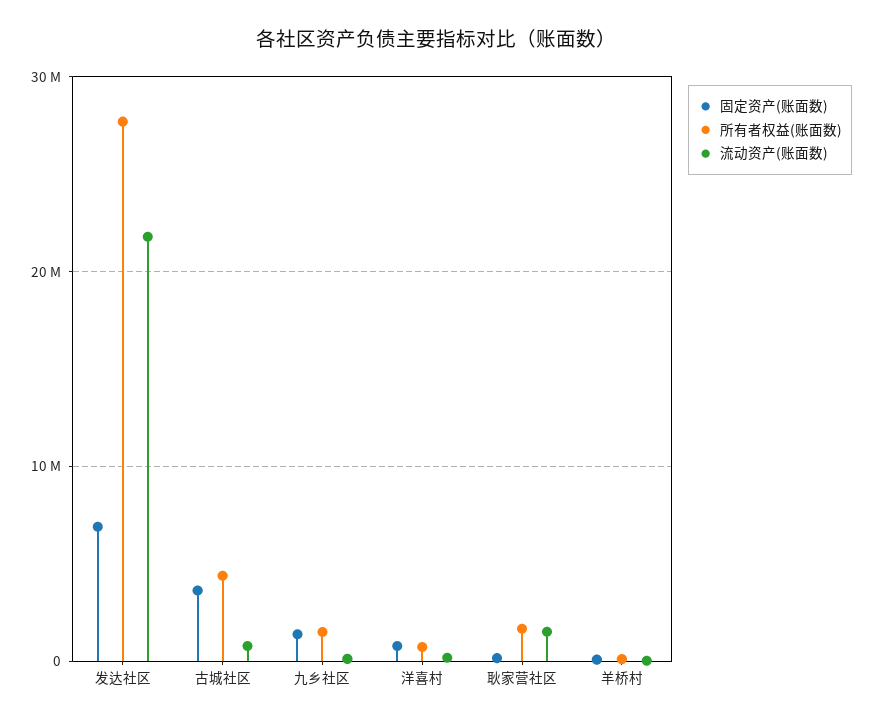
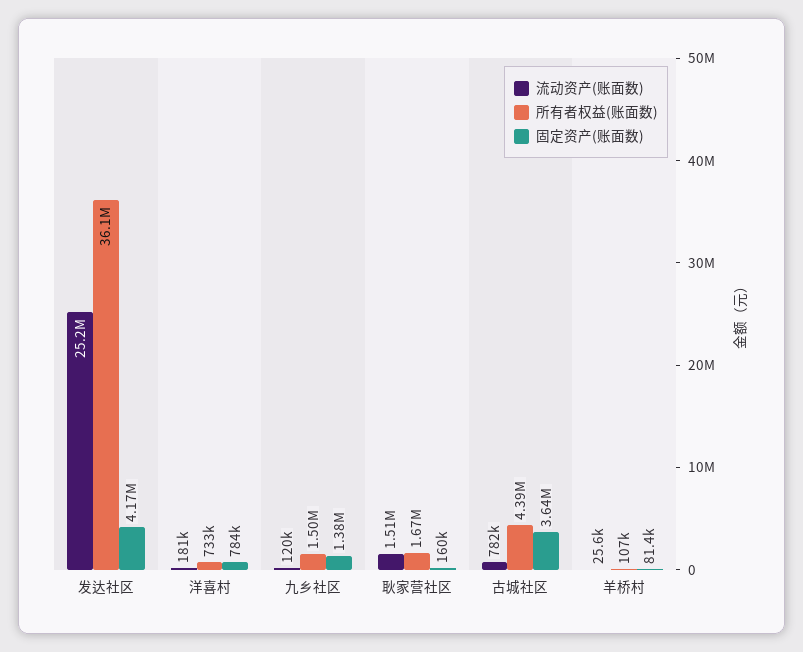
固定资产(账面数), 发达社区: 7000000 -> 4170000
所有者权益(账面数), 发达社区: 28000000 -> 36100000
流动资产(账面数), 发达社区: 22000000 -> 25200000

